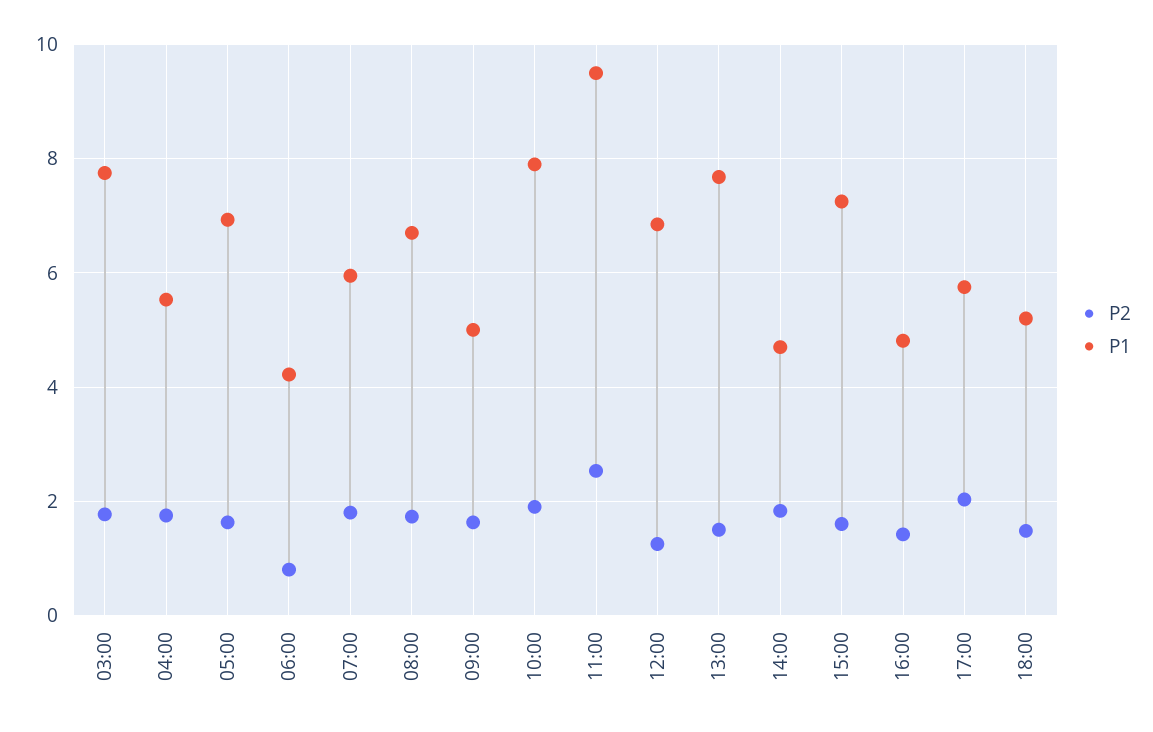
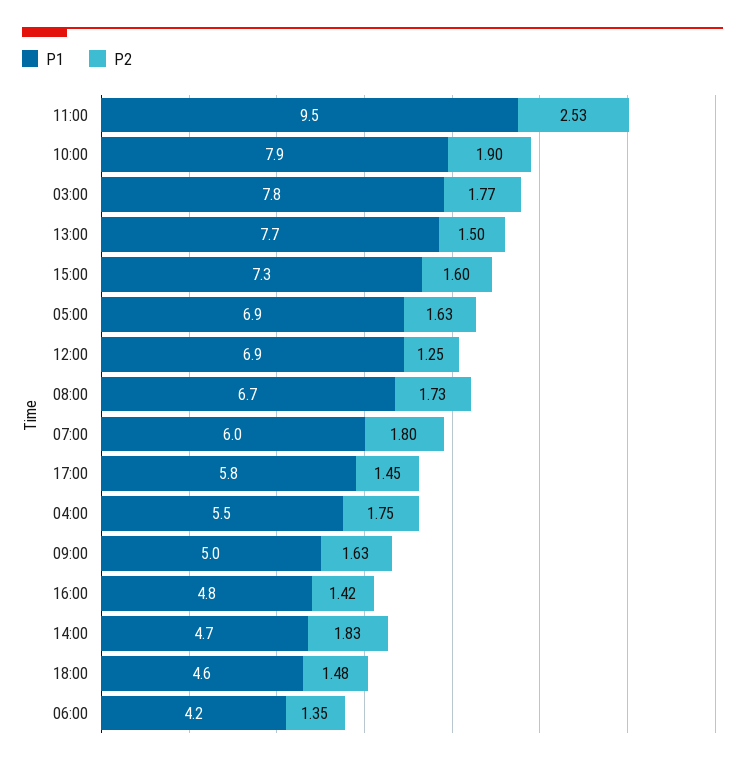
P2, 06:00: 0.8 -> 1.35
P2, 17:00: 2 -> 1.45
P1, 18:00: 5.2 -> 4.6

